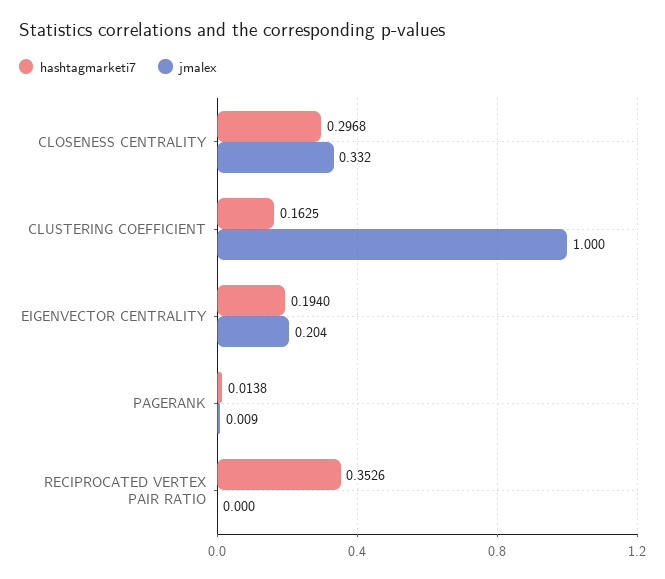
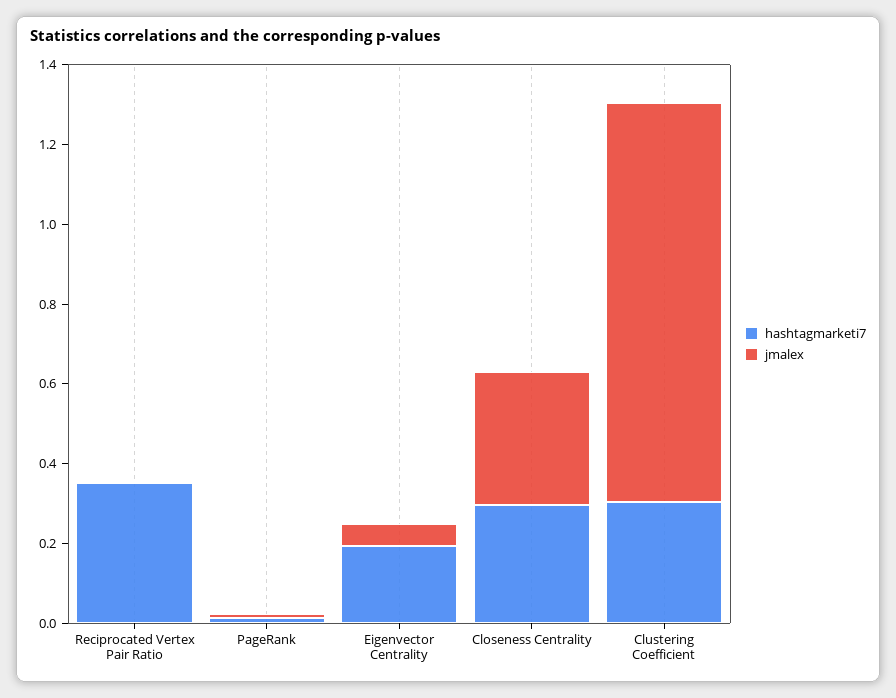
hashtagmarketi7, CLUSTERING COEFFICIENT: 0.1625 -> 0.3
jmalex, EIGENVECTOR CENTRALITY: 0.204 -> 0.05

